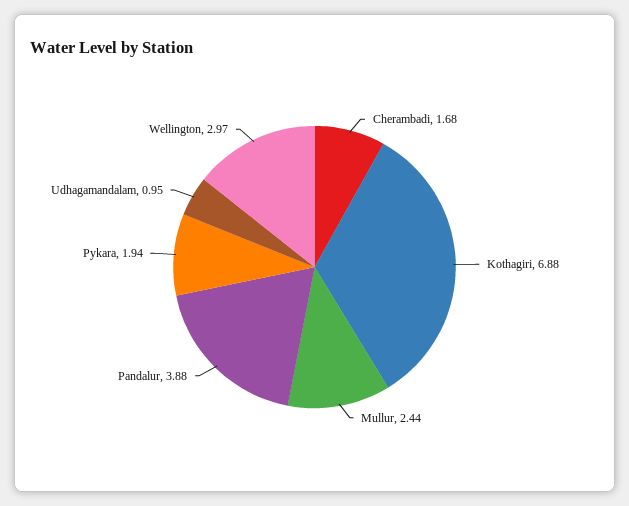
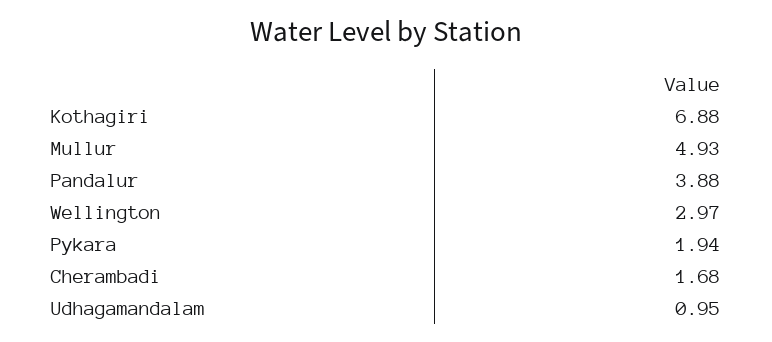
Mullur: 2.44 -> 4.93

